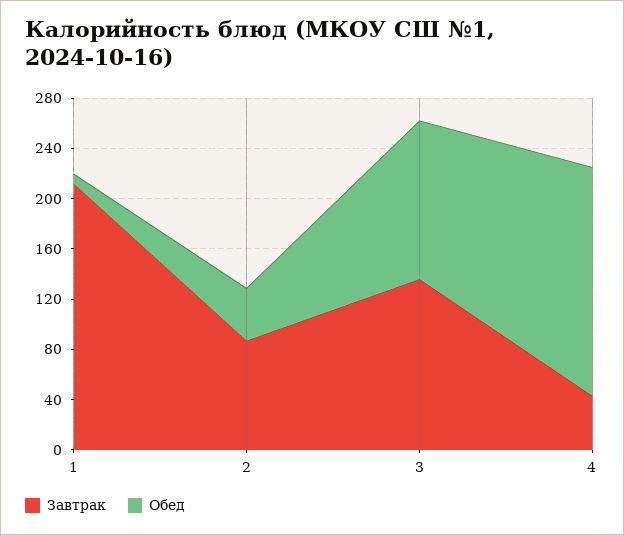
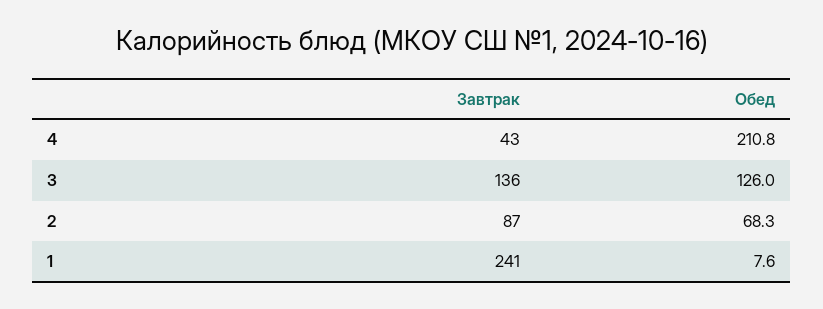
Завтрак, 1: 210 -> 241
Обед, 2: 40 -> 68.3
Обед, 4: 180 -> 210.8

